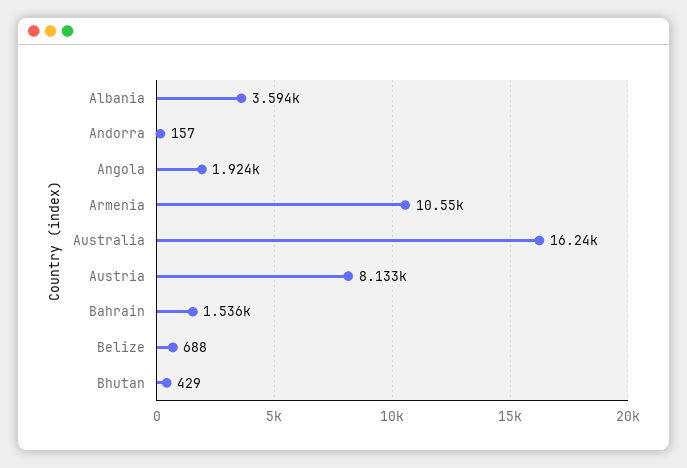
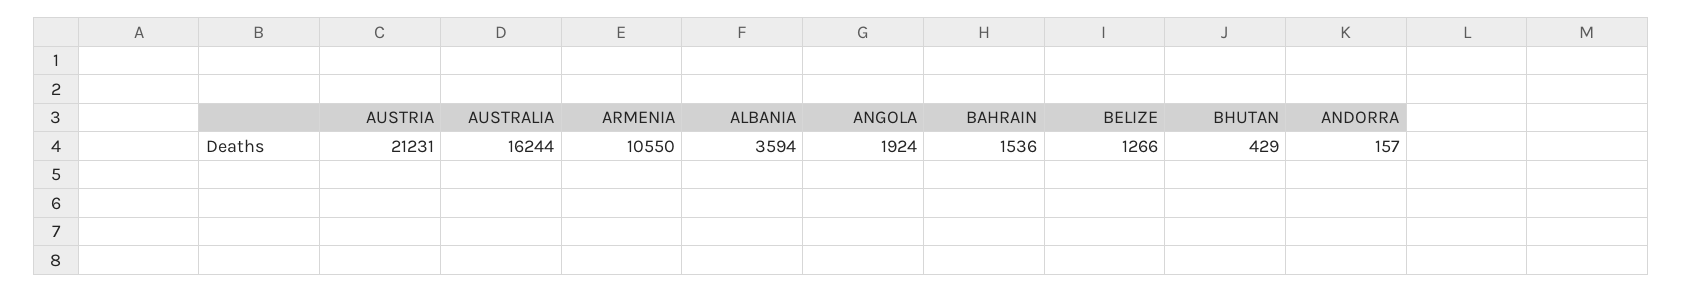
Austria: 8133 -> 21231
Belize: 688 -> 1266

